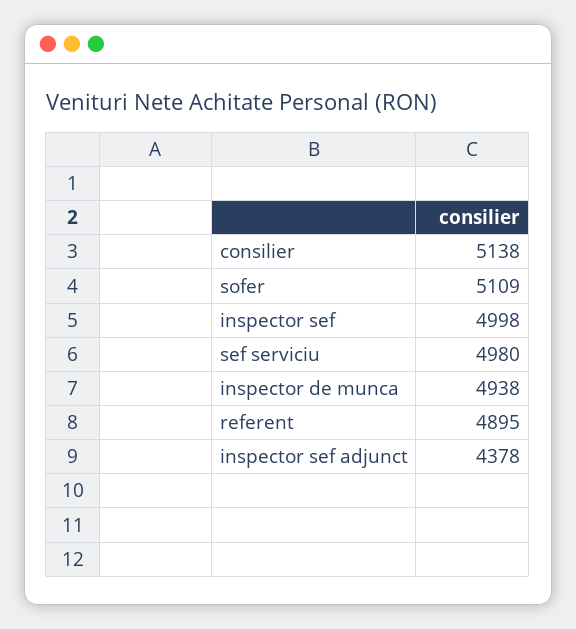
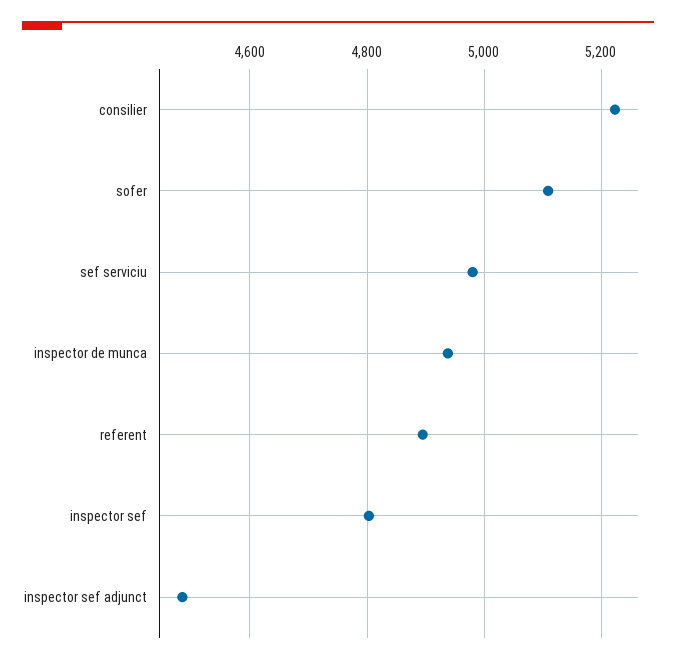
consilier: 5138 -> 5220
inspector sef: 4998 -> 4800
inspector sef adjunct: 4378 -> 4480

